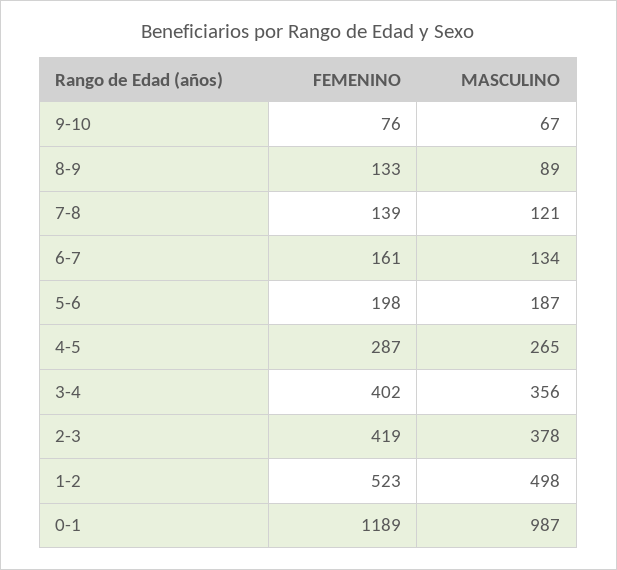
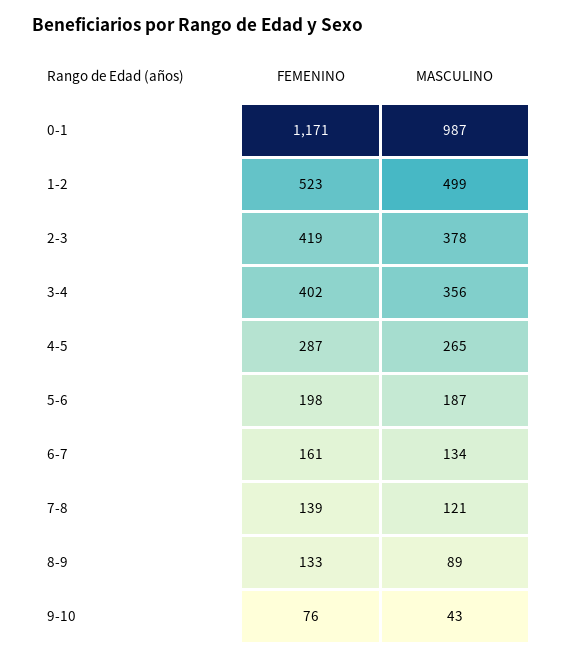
MASCULINO, 9-10: 67 -> 43
MASCULINO, 1-2: 498 -> 499
FEMENINO, 0-1: 1189 -> 1171

